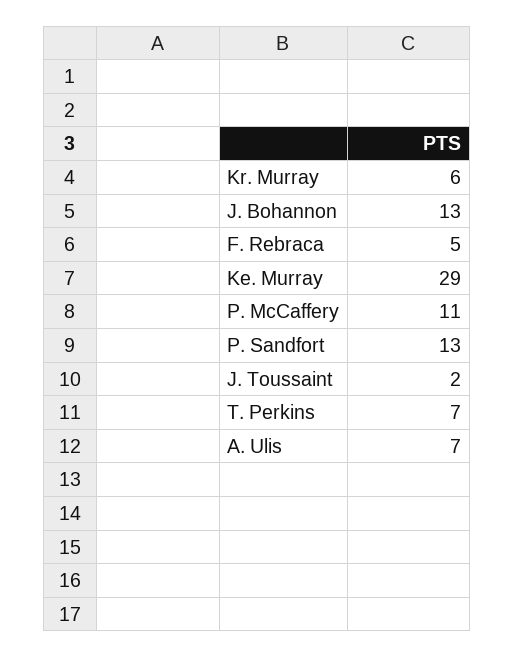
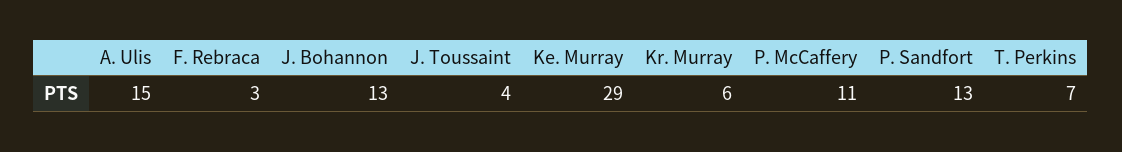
F. Rebraca: 5 -> 3
J. Toussaint: 2 -> 4
A. Ulis: 7 -> 15

